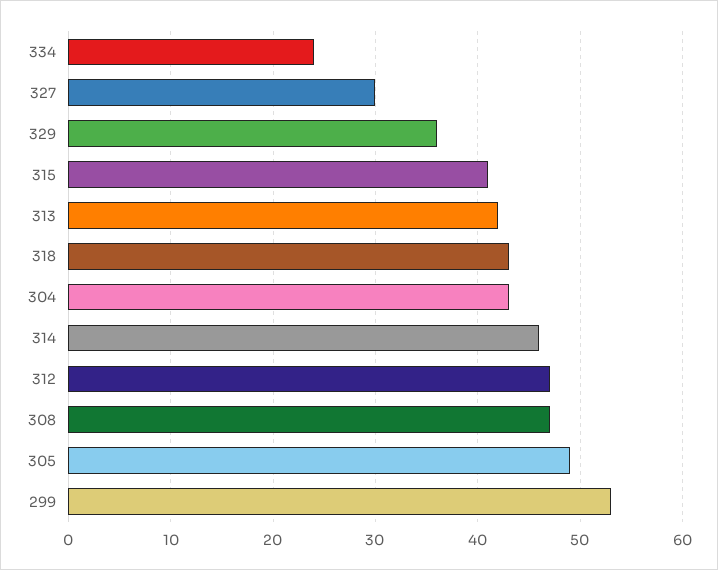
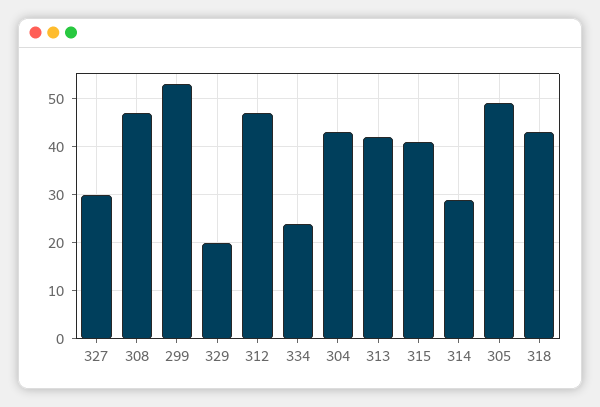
329: 36 -> 20
314: 46 -> 30

